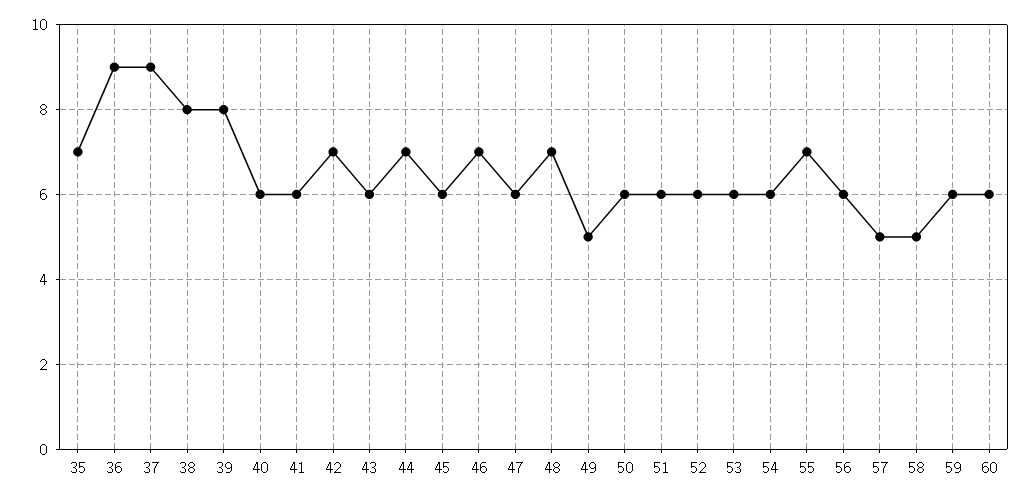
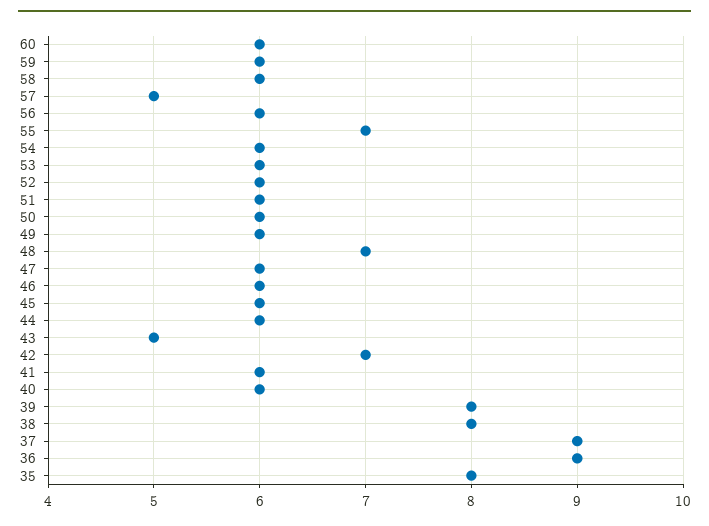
35: 7 -> 8
43: 6 -> 5
44: 7 -> 6
46: 7 -> 6
49: 5 -> 6
58: 5 -> 6

